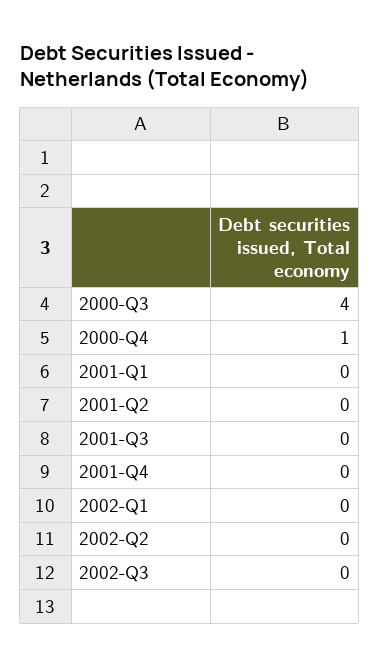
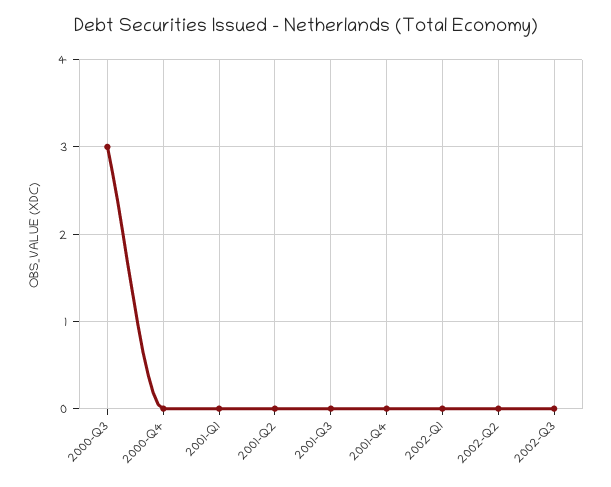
2000-Q3: 4 -> 3
2000-Q4: 1 -> 0

